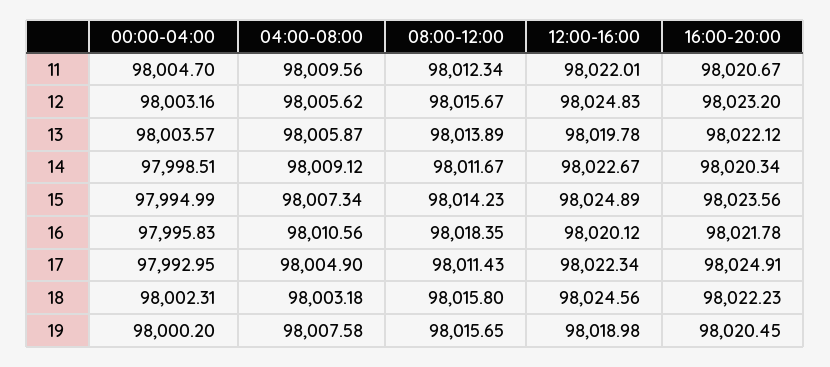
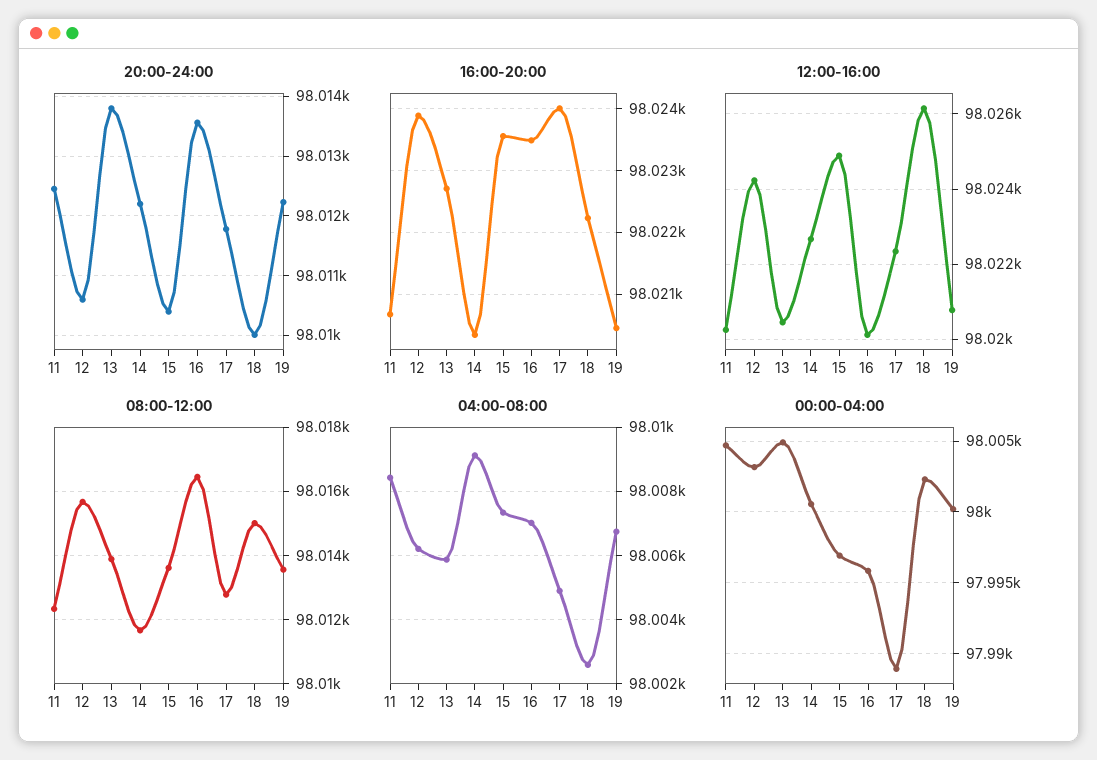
04:00-08:00, 11: 98009.56 -> 98008.4
12:00-16:00, 11: 98022.01 -> 98020.2
04:00-08:00, 12: 98005.62 -> 98006.2
12:00-16:00, 12: 98024.83 -> 98024.2
16:00-20:00, 12: 98023.2 -> 98023.9
00:00-04:00, 13: 98003.57 -> 98005
12:00-16:00, 13: 98019.78 -> 98020.4
16:00-20:00, 13: 98022.12 -> 98022.7
00:00-04:00, 14: 97998.51 -> 98000.5
00:00-04:00, 15: 97994.99 -> 97997
08:00-12:00, 15: 98014.23 -> 98013.6
04:00-08:00, 16: 98010.56 -> 98007
08:00-12:00, 16: 98018.35 -> 98016.4
16:00-20:00, 16: 98021.78 -> 98023.5
00:00-04:00, 17: 97992.95 -> 97989
08:00-12:00, 17: 98011.43 -> 98012.8
16:00-20:00, 17: 98024.91 -> 98024
04:00-08:00, 18: 98003.18 -> 98002.6
08:00-12:00, 18: 98015.8 -> 98015
12:00-16:00, 18: 98024.56 -> 98026.2
04:00-08:00, 19: 98007.58 -> 98006.8
08:00-12:00, 19: 98015.65 -> 98013.6
12:00-16:00, 19: 98018.98 -> 98020.8
20:00-24:00, 11: none -> 98012.4
20:00-24:00, 12: none -> 98010.6
20:00-24:00, 13: none -> 98013.8
20:00-24:00, 14: none -> 98012.2
20:00-24:00, 15: none -> 98010.4
20:00-24:00, 16: none -> 98013.6
20:00-24:00, 17: none -> 98011.8
20:00-24:00, 18: none -> 98010
20:00-24:00, 19: none -> 98012.2

